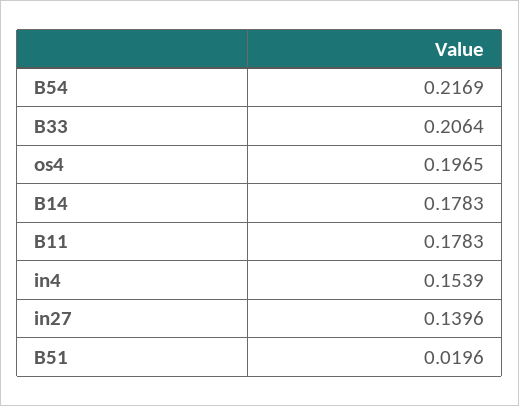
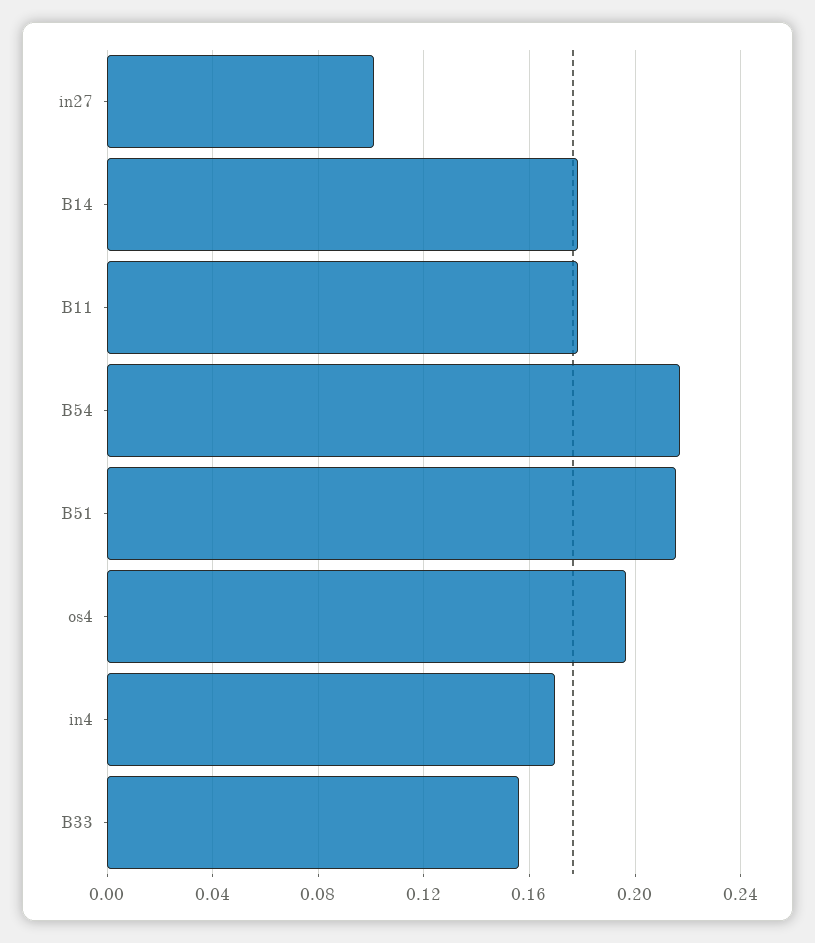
B33: 0.2064 -> 0.155
in4: 0.1539 -> 0.17
in27: 0.1396 -> 0.1
B51: 0.0196 -> 0.215

